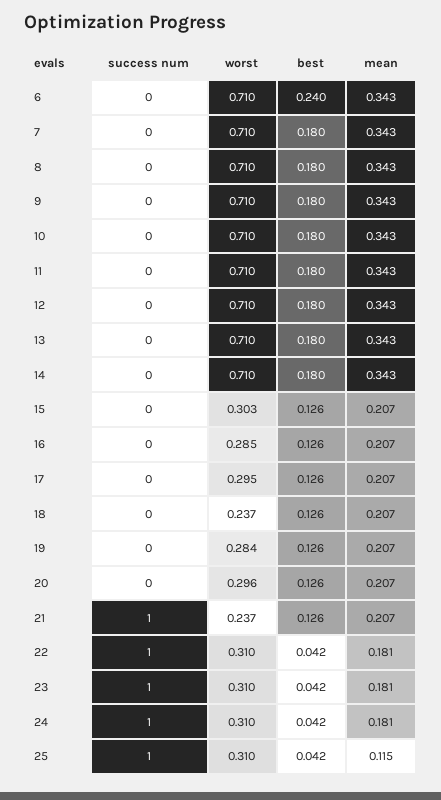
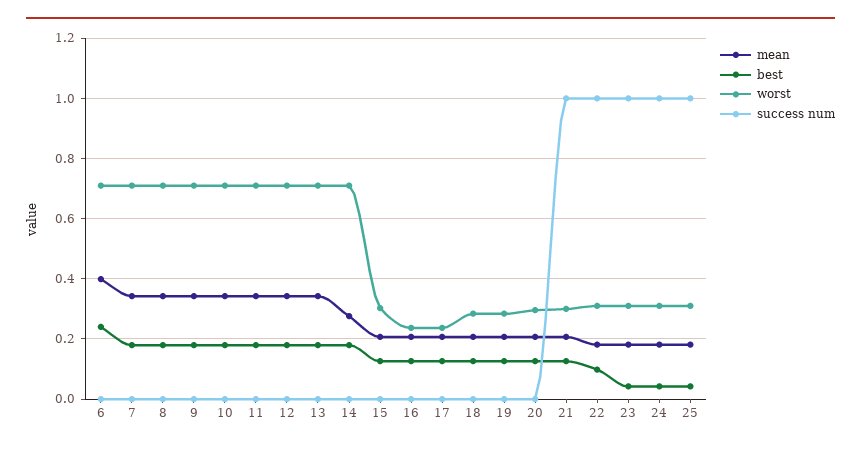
mean, 6: 0.343 -> 0.4
mean, 14: 0.343 -> 0.28
worst, 16: 0.285 -> 0.24
worst, 17: 0.295 -> 0.24
worst, 18: 0.237 -> 0.28
worst, 21: 0.237 -> 0.3
best, 22: 0.042 -> 0.1
mean, 25: 0.115 -> 0.18

